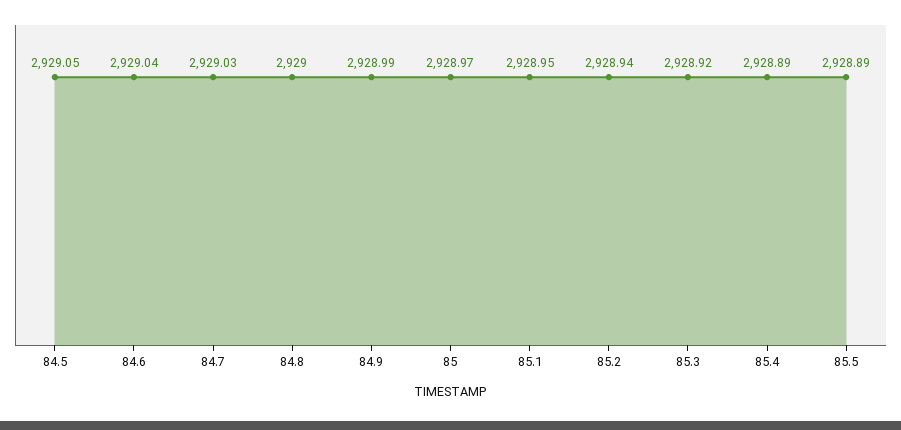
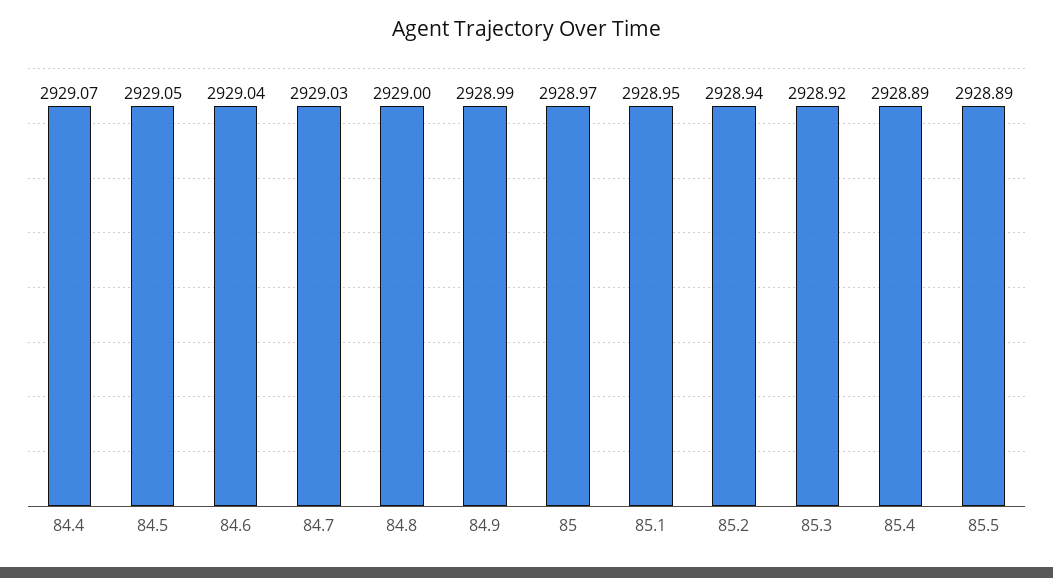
84.4: none -> 2929.07

